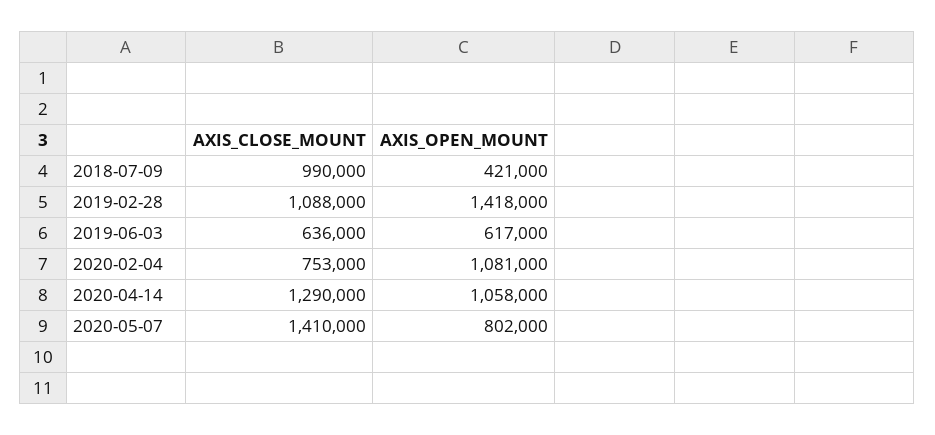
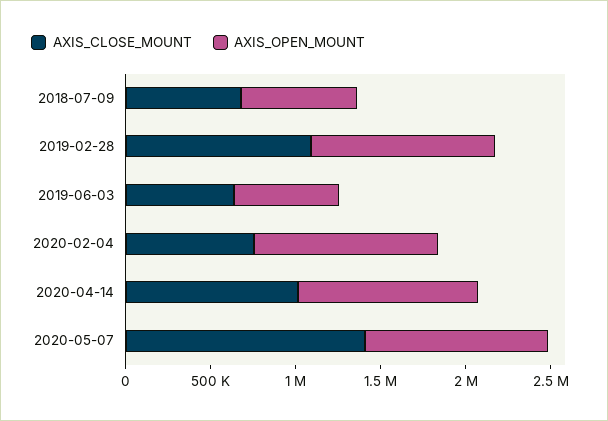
AXIS_CLOSE_MOUNT, 2018-07-09: 990000 -> 700000
AXIS_OPEN_MOUNT, 2018-07-09: 421000 -> 700000
AXIS_OPEN_MOUNT, 2019-02-28: 1418000 -> 1100000
AXIS_CLOSE_MOUNT, 2020-04-14: 1290000 -> 1000000
AXIS_OPEN_MOUNT, 2020-05-07: 802000 -> 1100000

